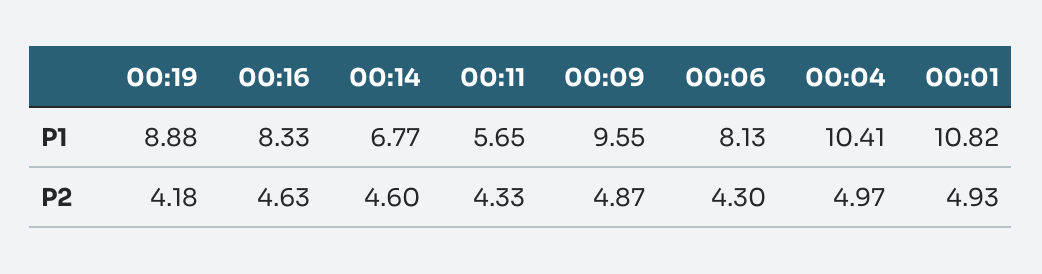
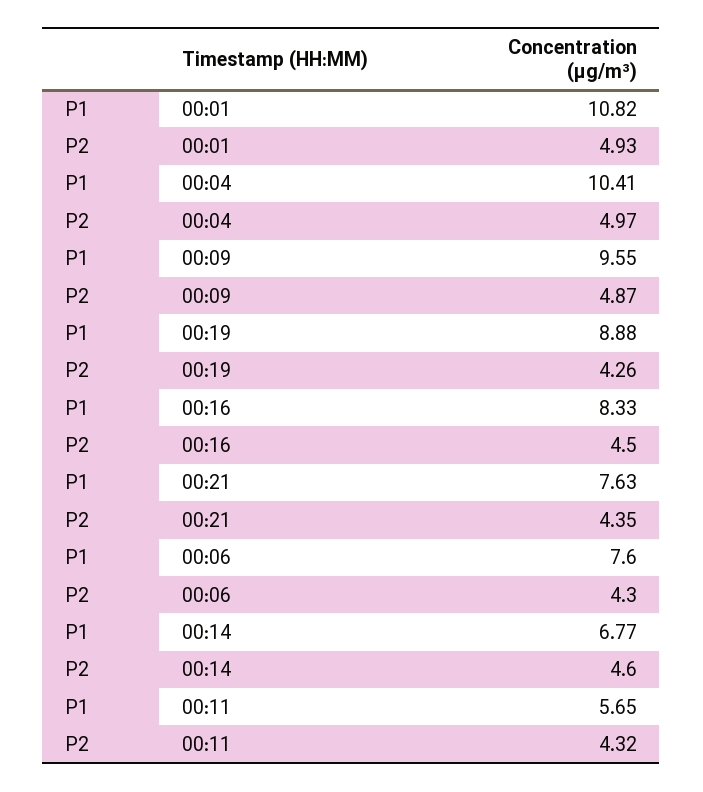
00:06, P1: 8.13 -> 7.6
00:19, P2: 4.18 -> 4.26
00:16, P2: 4.63 -> 4.5
00:11, P2: 4.33 -> 4.32
00:21, P1: none -> 7.63
00:21, P2: none -> 4.35

